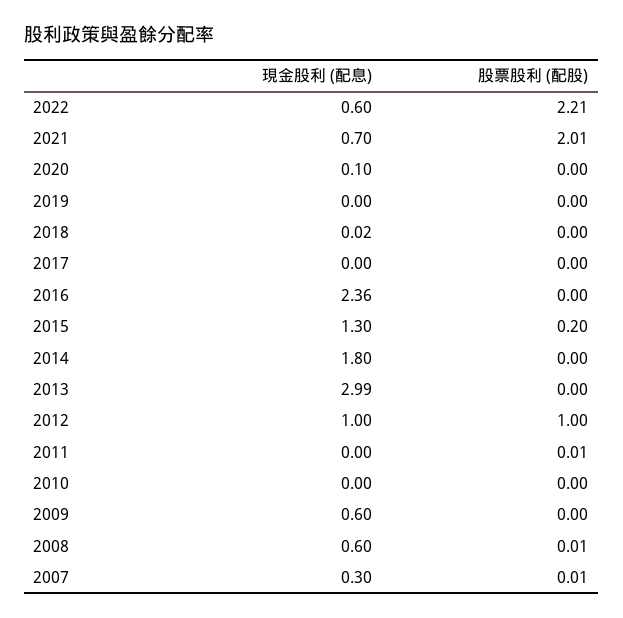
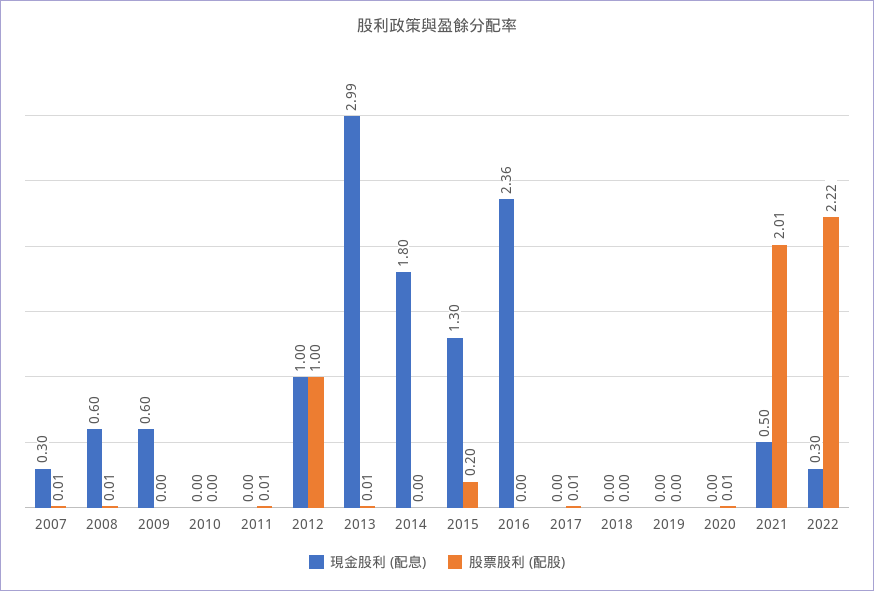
現金股利 (配息), 2022: 0.6 -> 0.3
股票股利 (配股), 2022: 2.21 -> 2.22
現金股利 (配息), 2021: 0.7 -> 0.5
現金股利 (配息), 2020: 0.1 -> 0
股票股利 (配股), 2020: 0 -> 0.01
現金股利 (配息), 2018: 0.02 -> 0
股票股利 (配股), 2017: 0 -> 0.01
股票股利 (配股), 2013: 0 -> 0.01

